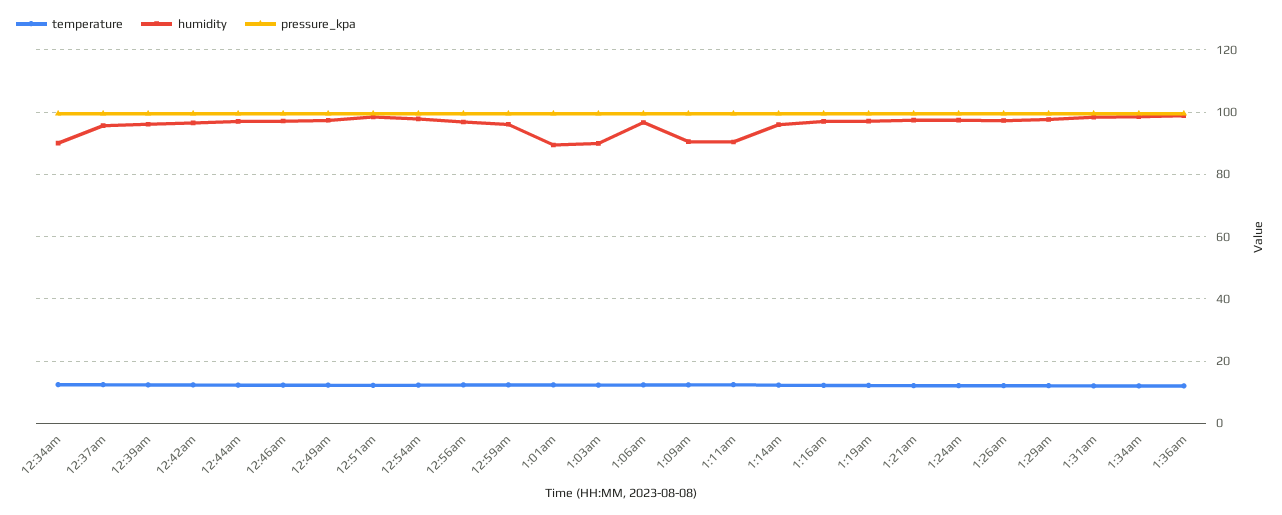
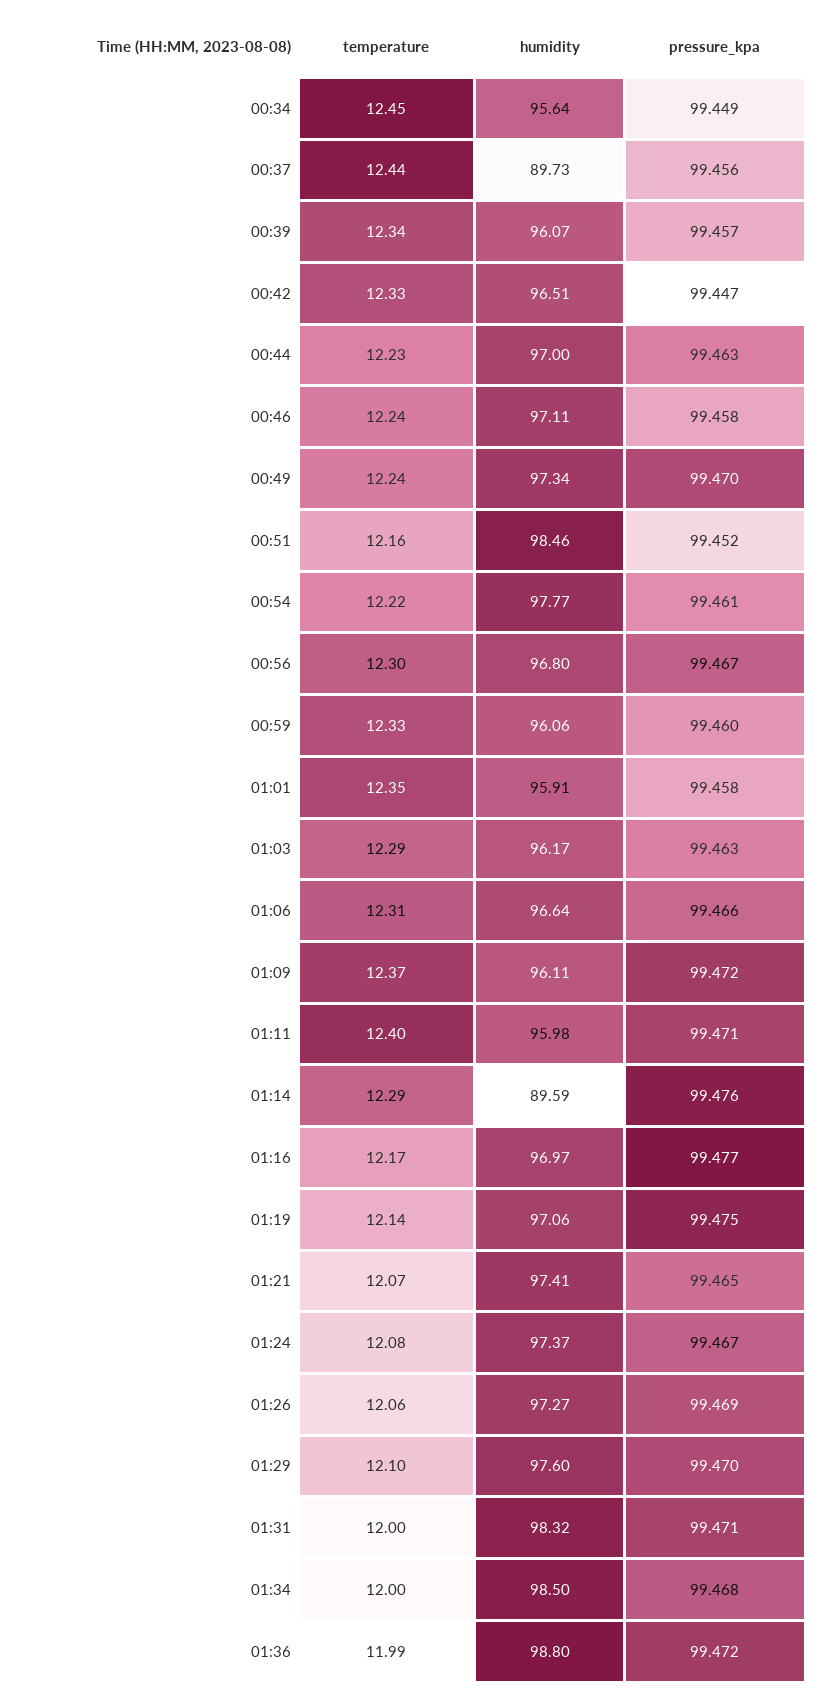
humidity, 12:34am: 90 -> 95.64
humidity, 12:37am: 96 -> 89.73
humidity, 1:01am: 90 -> 95.91
humidity, 1:03am: 90 -> 96.17
humidity, 1:09am: 90 -> 96.11
humidity, 1:11am: 90 -> 95.98
humidity, 1:14am: 96 -> 89.59

